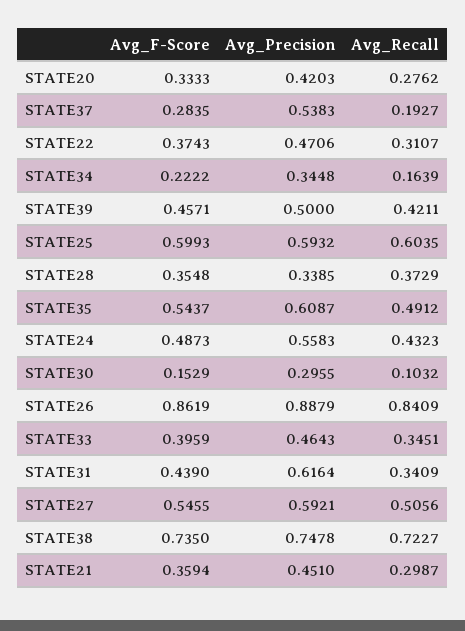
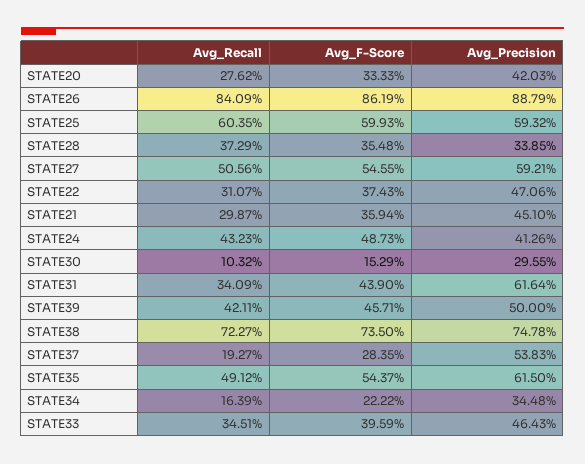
Avg_Precision, STATE35: 0.6087 -> 0.615
Avg_Precision, STATE24: 0.5583 -> 0.4126

